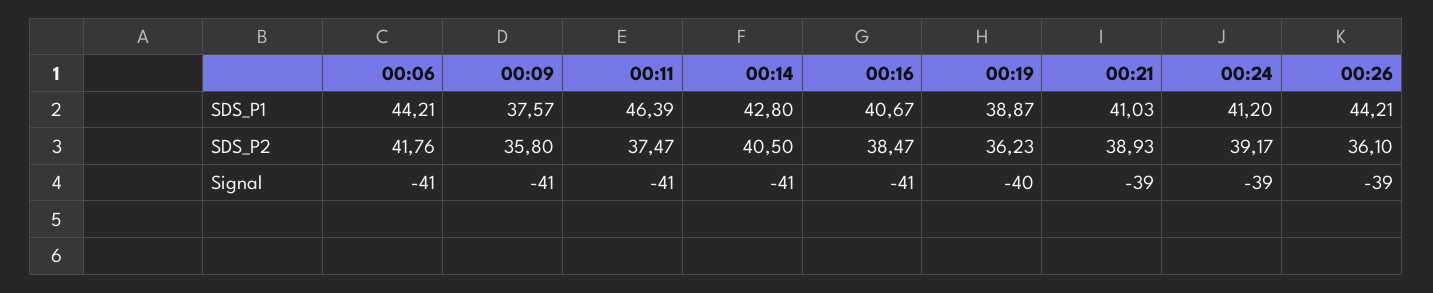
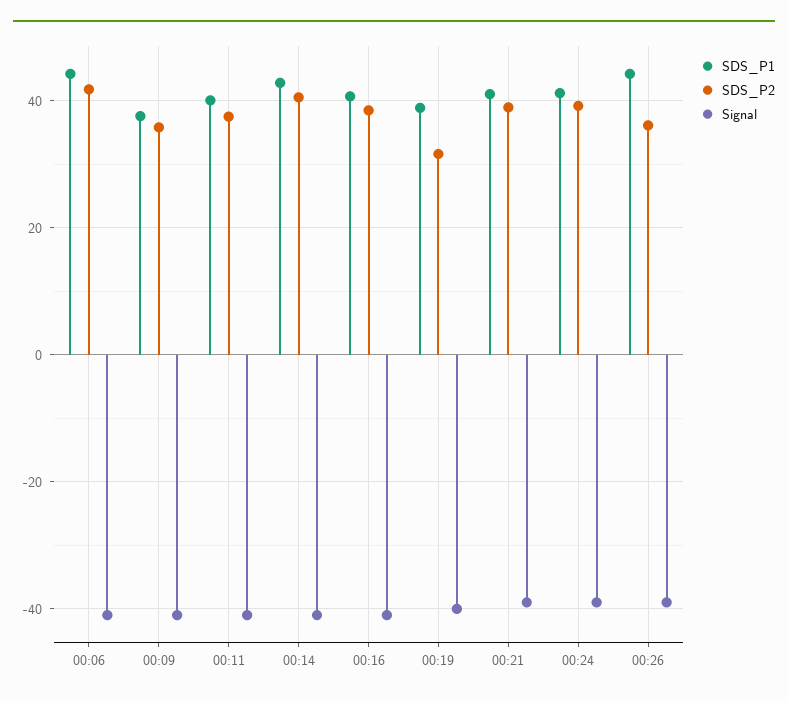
SDS_P1, 00:11: 46.39 -> 40
SDS_P2, 00:19: 36.23 -> 32

